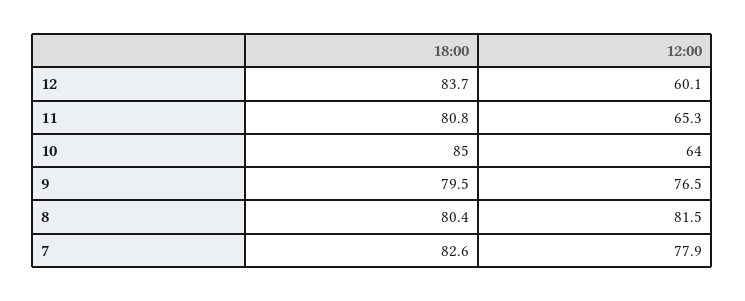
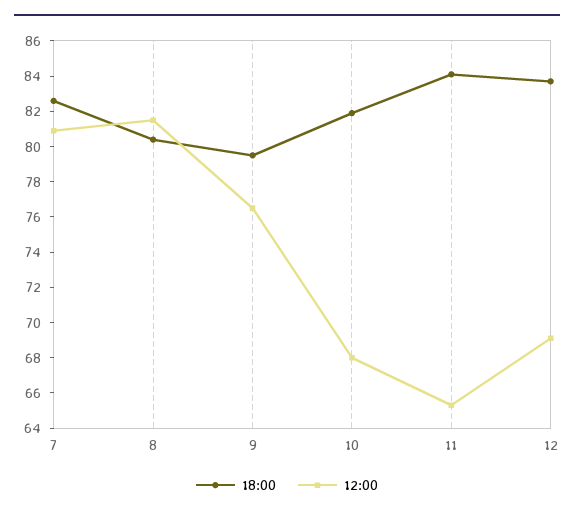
12:00, 12: 60.1 -> 69
18:00, 11: 80.8 -> 84
18:00, 10: 85 -> 82
12:00, 10: 64 -> 68
12:00, 7: 77.9 -> 81

